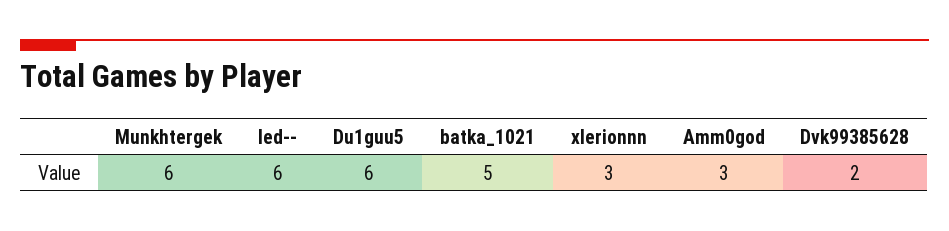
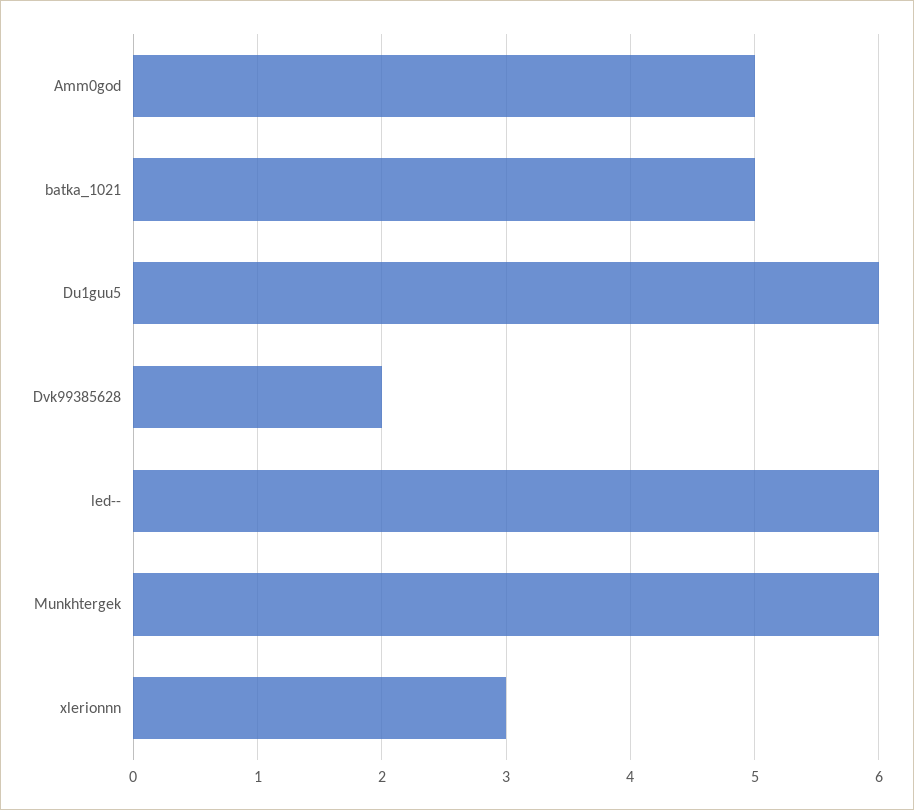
Amm0god: 3 -> 5

